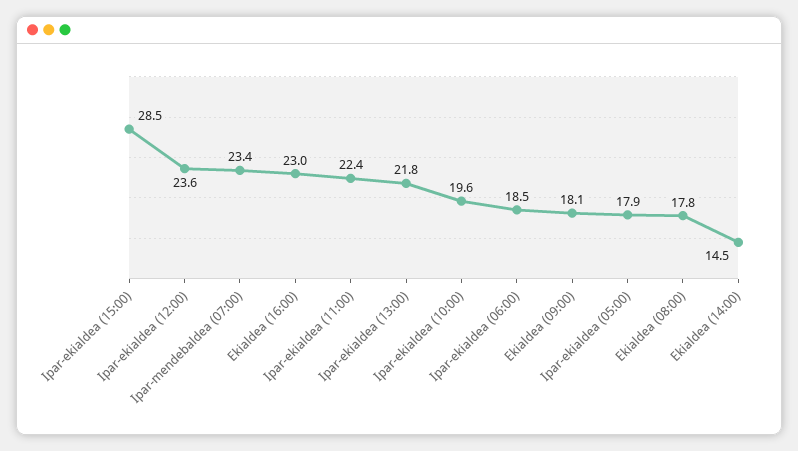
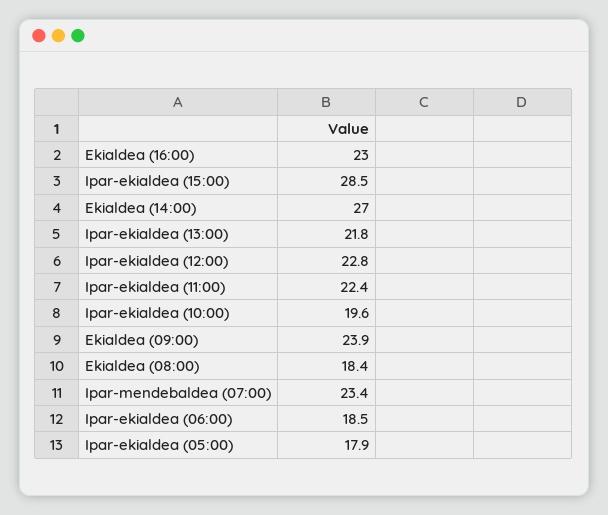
Ipar-ekialdea (12:00): 23.6 -> 22.8
Ekialdea (09:00): 18.1 -> 23.9
Ekialdea (08:00): 17.8 -> 18.4
Ekialdea (14:00): 14.5 -> 27

